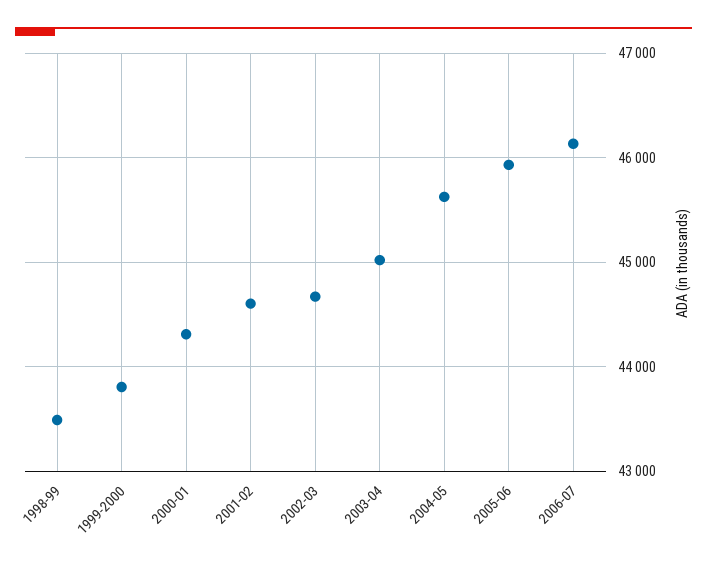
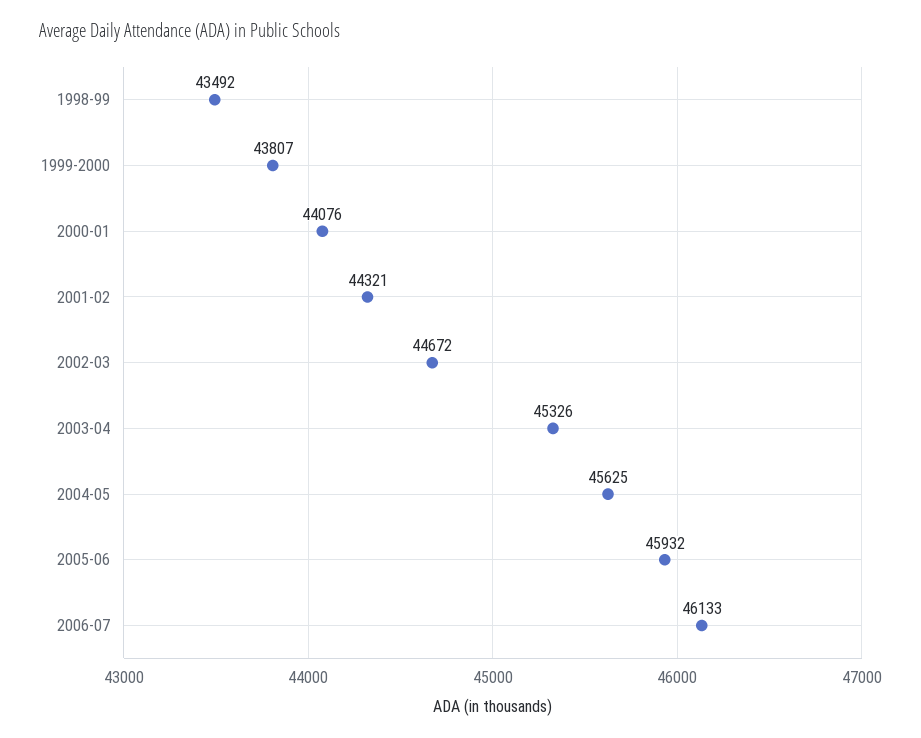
2000-01: 44300 -> 44076
2001-02: 44600 -> 44321
2003-04: 45000 -> 45326

